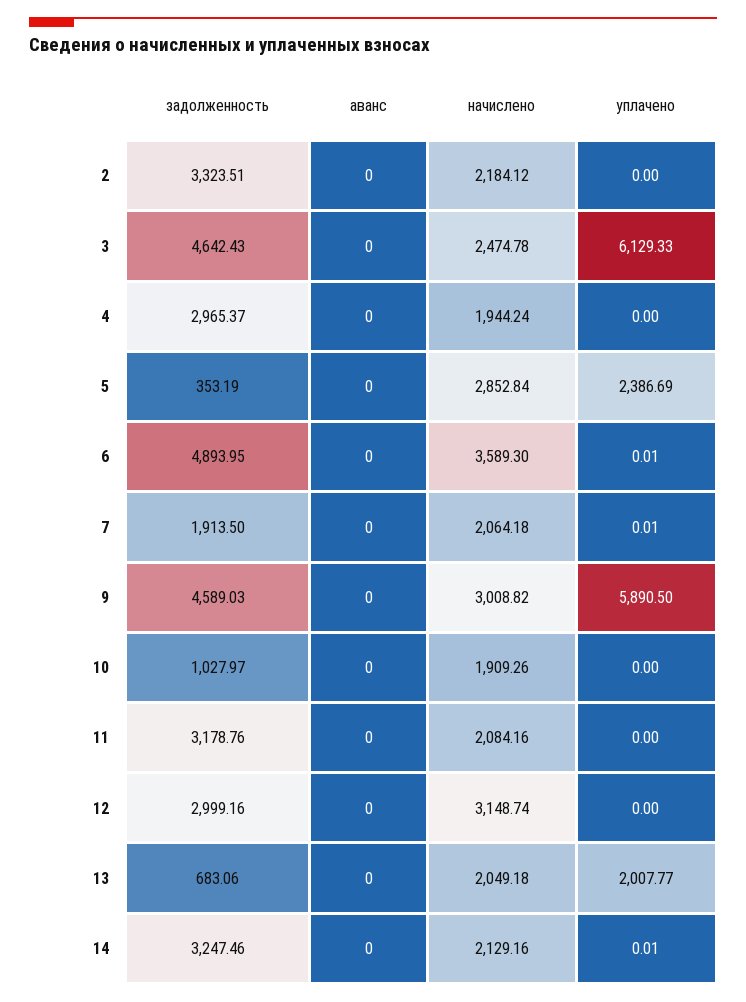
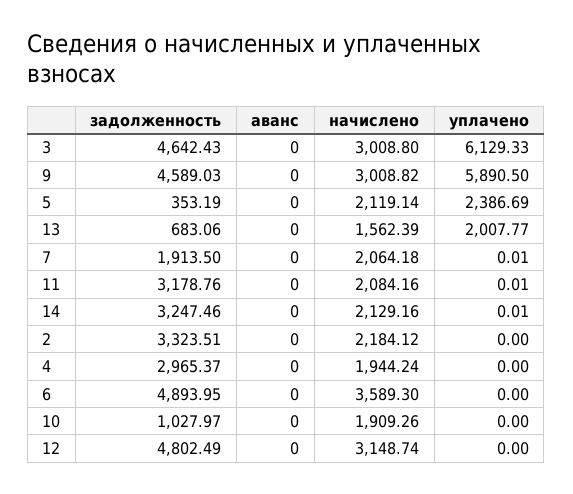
начислено, 3: 2474.78 -> 3008.8
начислено, 5: 2852.84 -> 2119.14
уплачено, 6: 0.01 -> 0
уплачено, 11: 0 -> 0.01
задолженность, 12: 2999.16 -> 4802.49
начислено, 13: 2049.18 -> 1562.39

